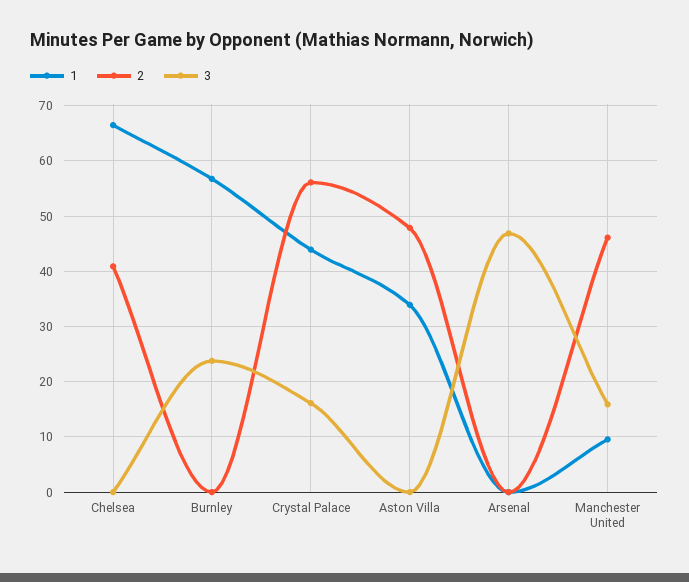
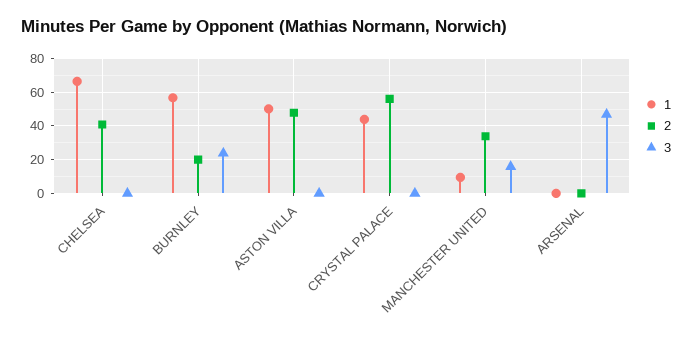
2, Burnley: 0 -> 20
3, Crystal Palace: 16 -> 0
1, Aston Villa: 34 -> 50
2, Manchester United: 46 -> 35

